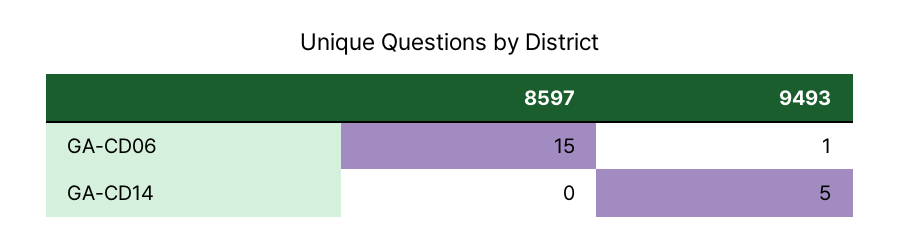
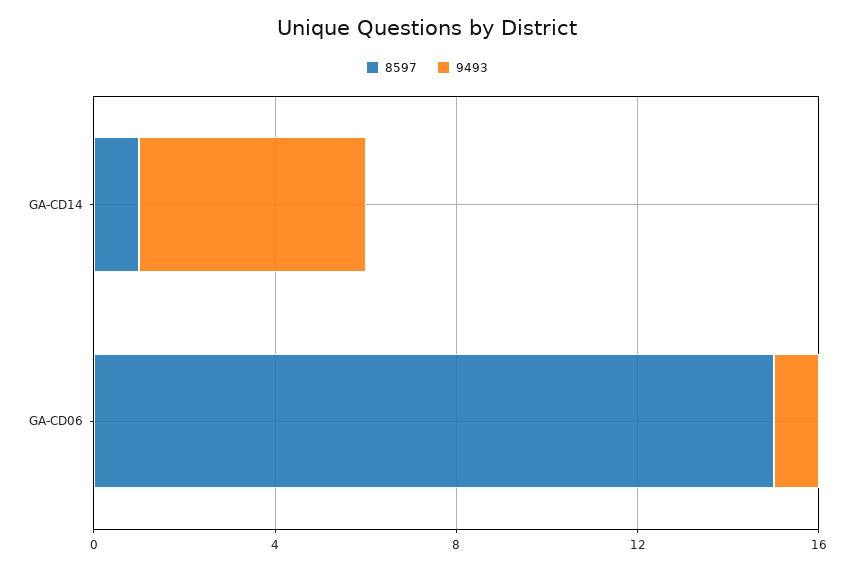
8597, GA-CD14: 0 -> 1

